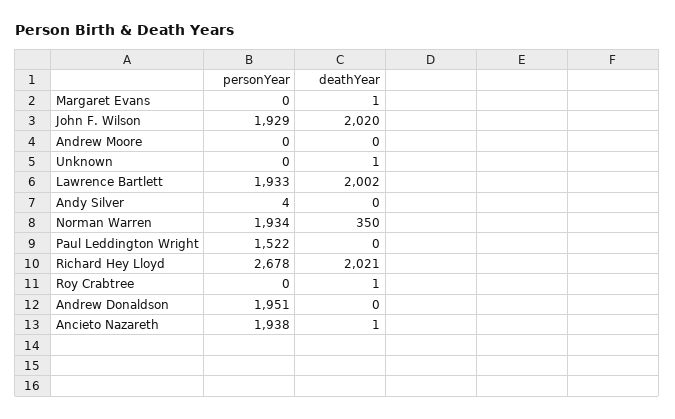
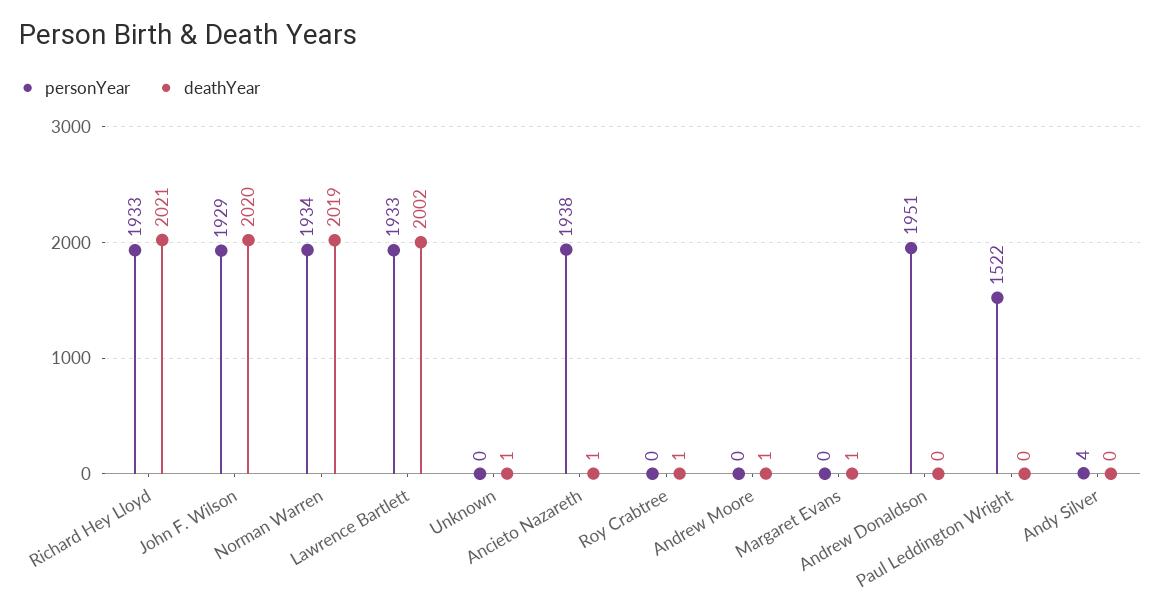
deathYear, Andrew Moore: 0 -> 1
deathYear, Norman Warren: 350 -> 2019
personYear, Richard Hey Lloyd: 2678 -> 1933

